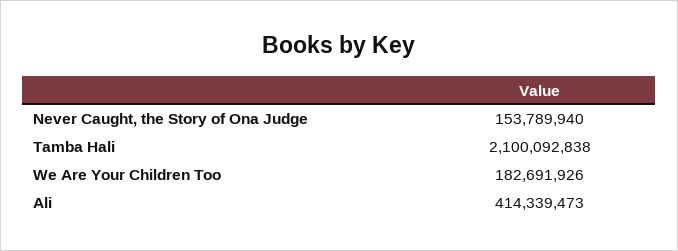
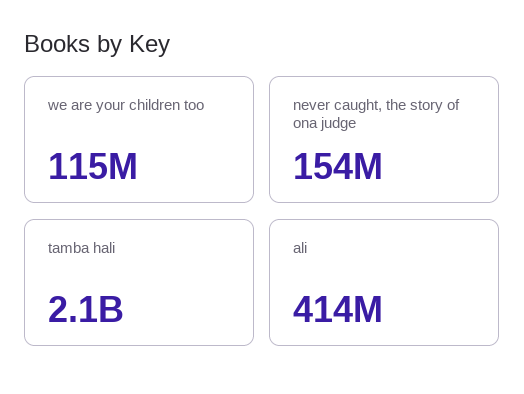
We Are Your Children Too: 182691926 -> 115000000

